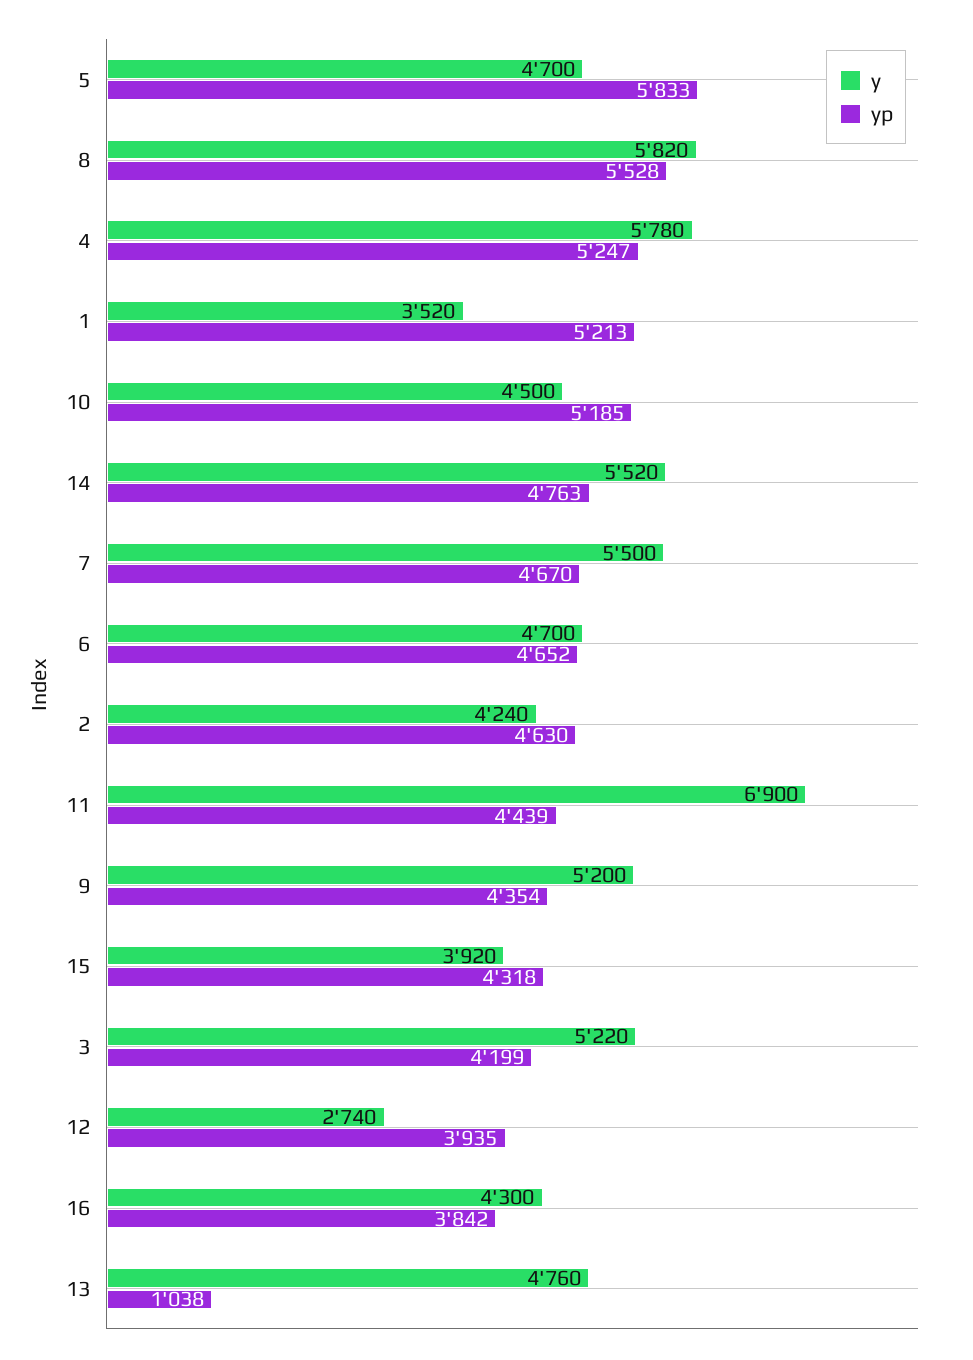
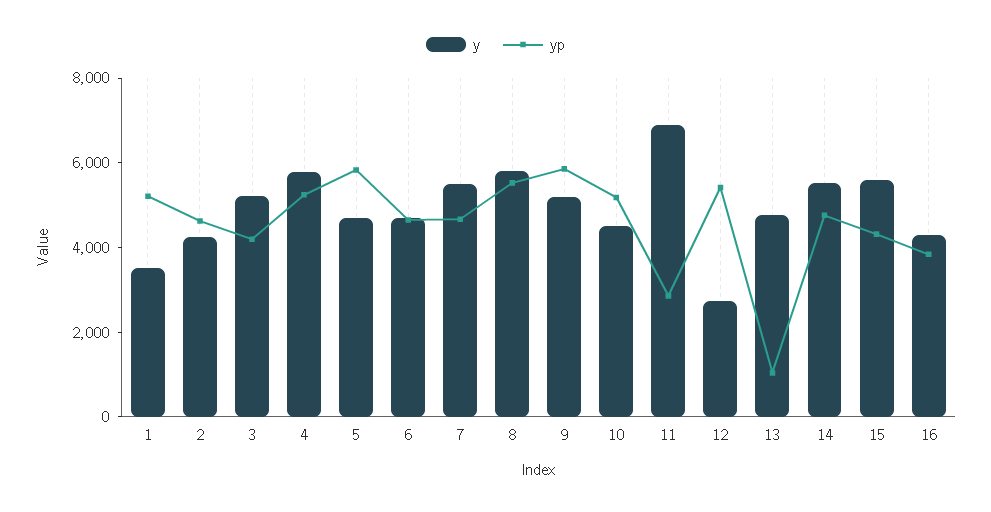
yp, 11: 4439 -> 3000
yp, 9: 4354 -> 6000
y, 15: 3920 -> 5500
yp, 12: 3935 -> 5500

